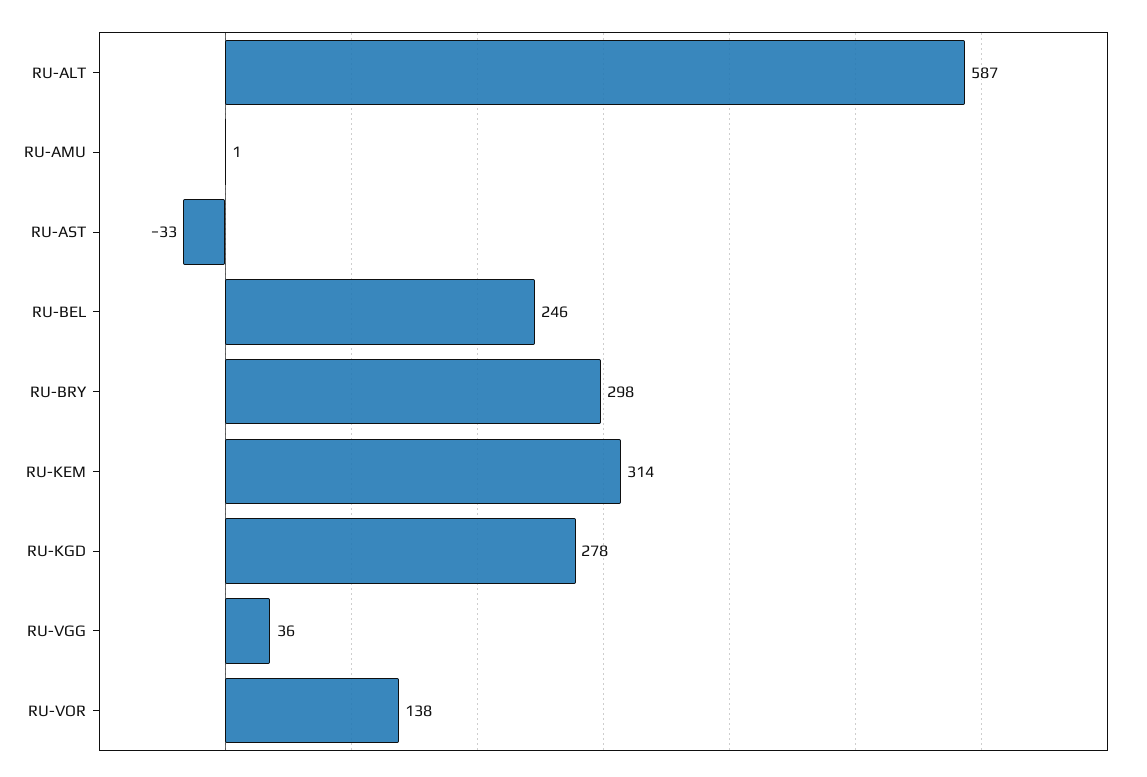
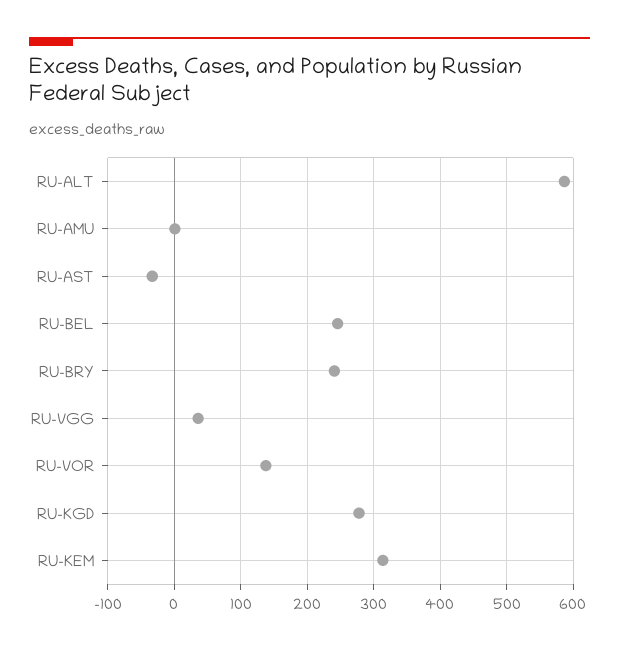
RU-BRY: 298 -> 240

